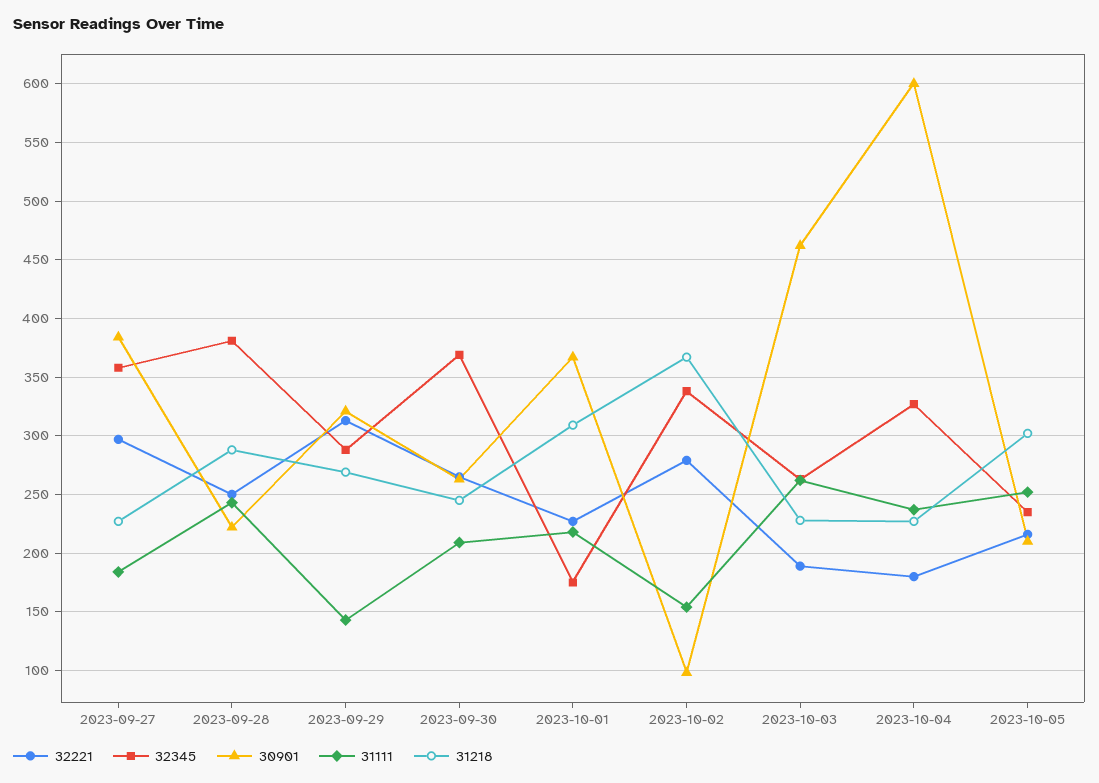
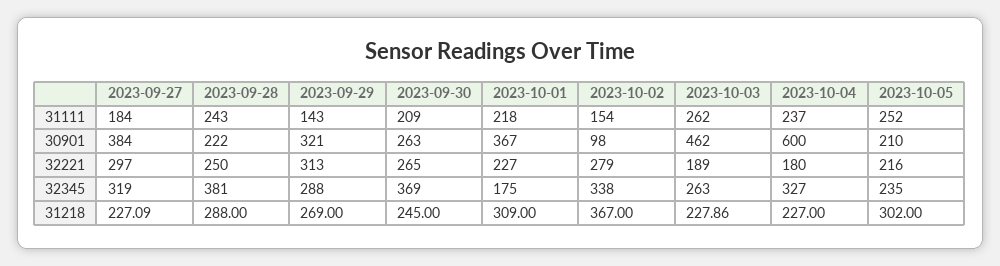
32345, 2023-09-27: 360 -> 319

